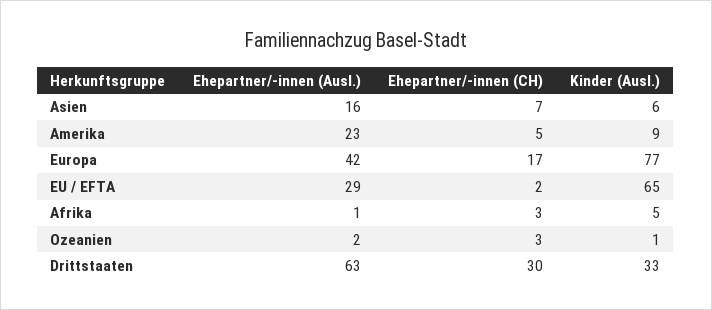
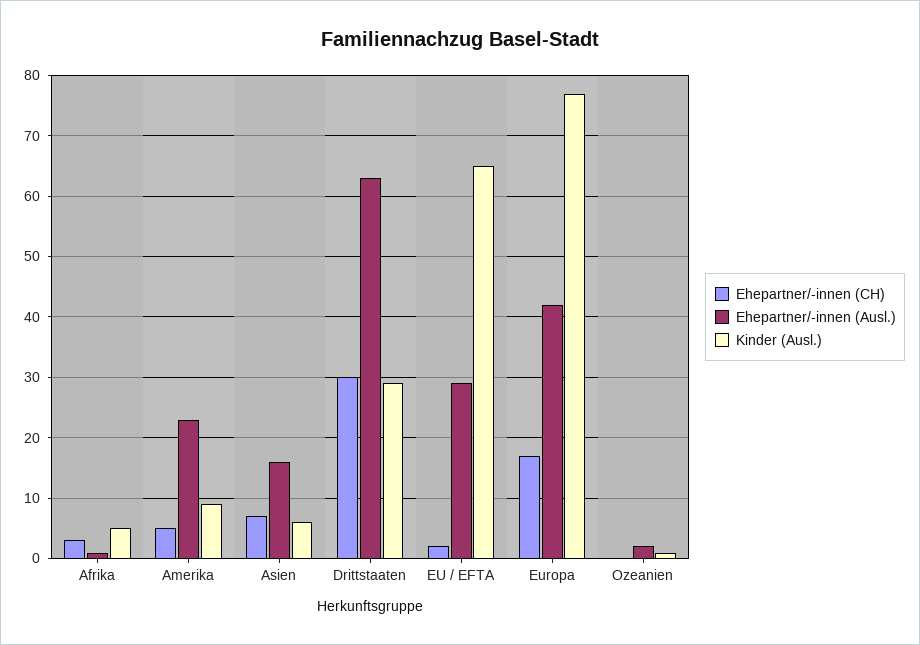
Ehepartner/-innen (CH), Ozeanien: 3 -> 0
Kinder (Ausl.), Drittstaaten: 33 -> 29

